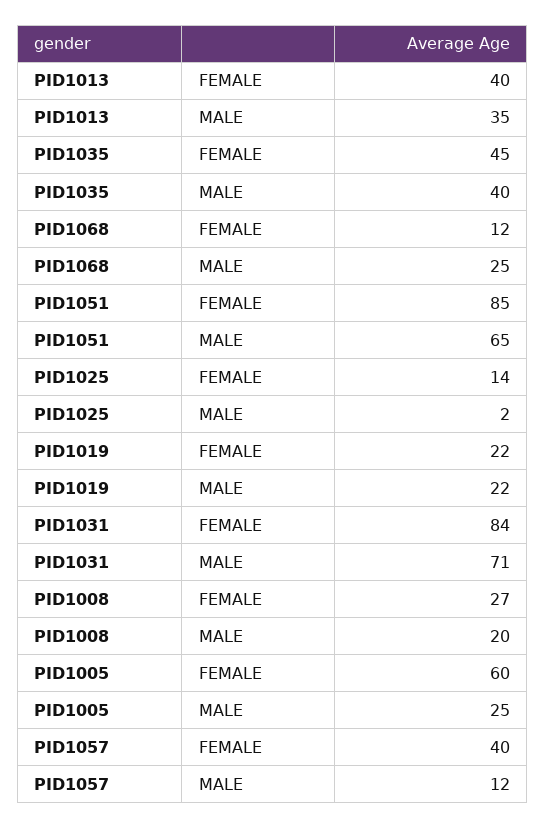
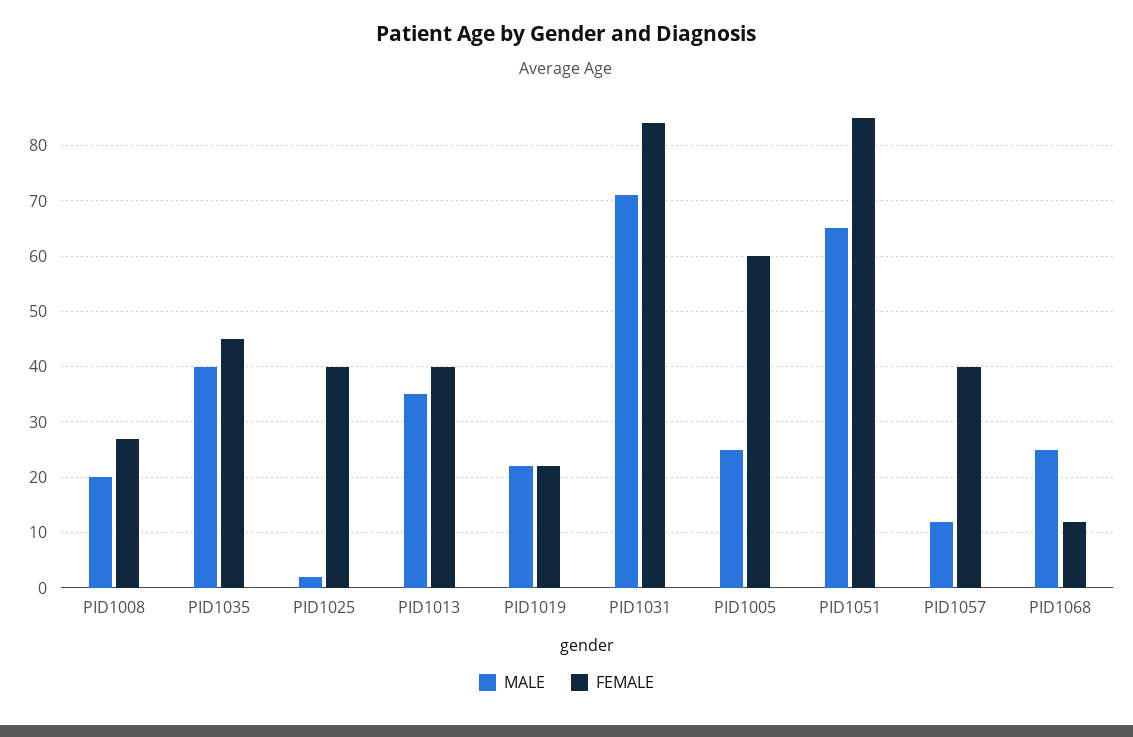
FEMALE, PID1025: 14 -> 40

